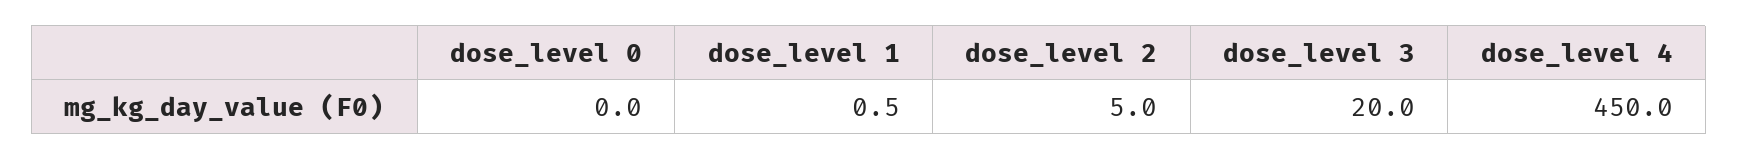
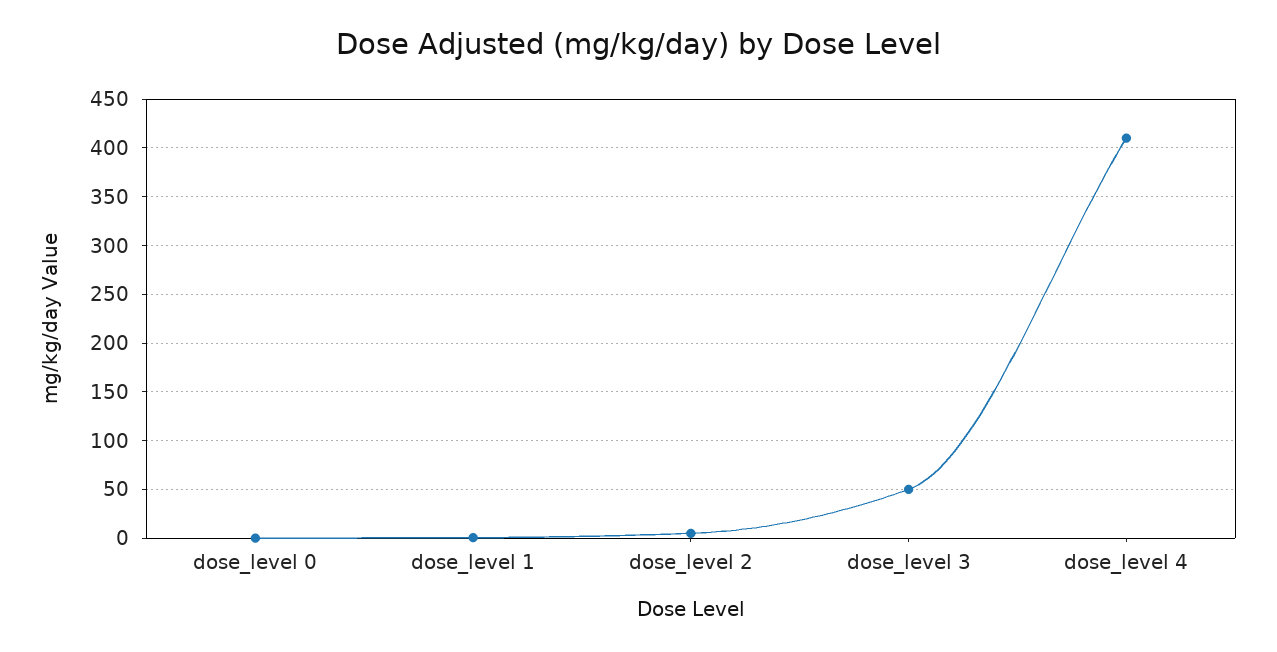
dose_level 3: 20 -> 50
dose_level 4: 450 -> 410

